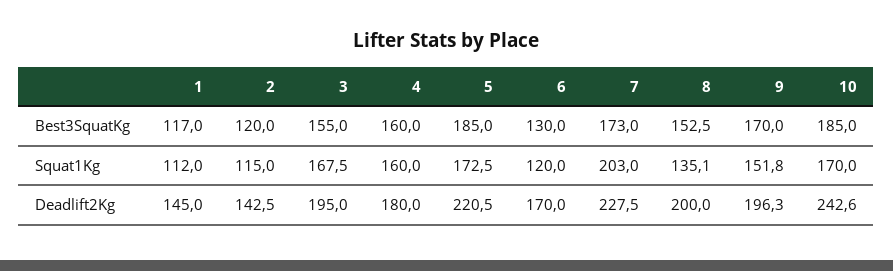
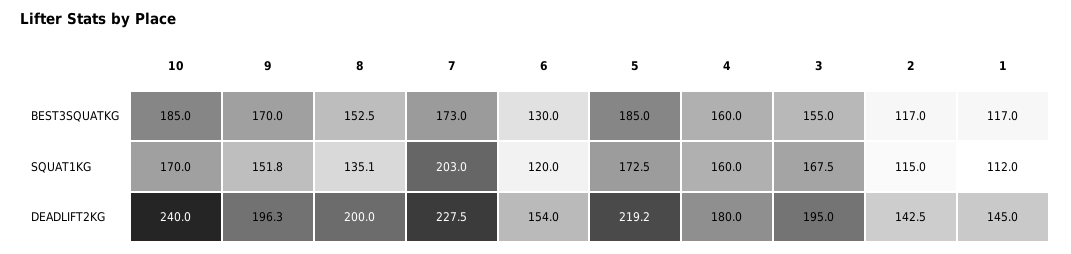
2, Best3SquatKg: 120 -> 117
5, Deadlift2Kg: 220.5 -> 219.2
6, Deadlift2Kg: 170 -> 154
10, Deadlift2Kg: 242.6 -> 240

